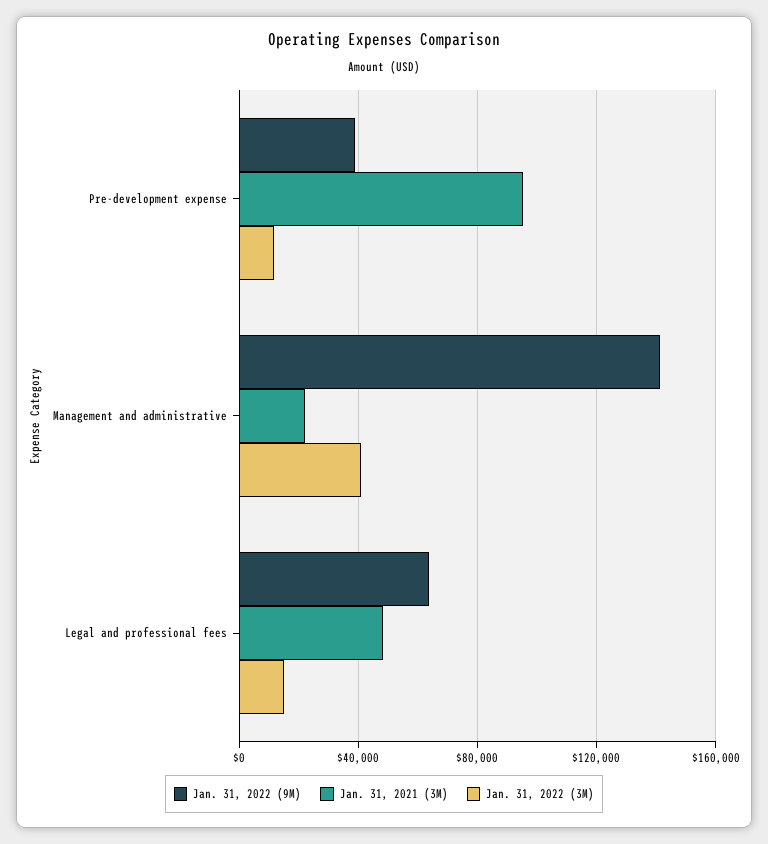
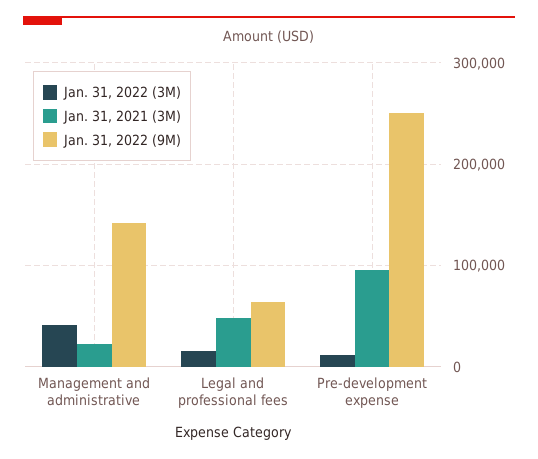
Jan. 31, 2022 (9M), Pre-development expense: 40000 -> 250000

